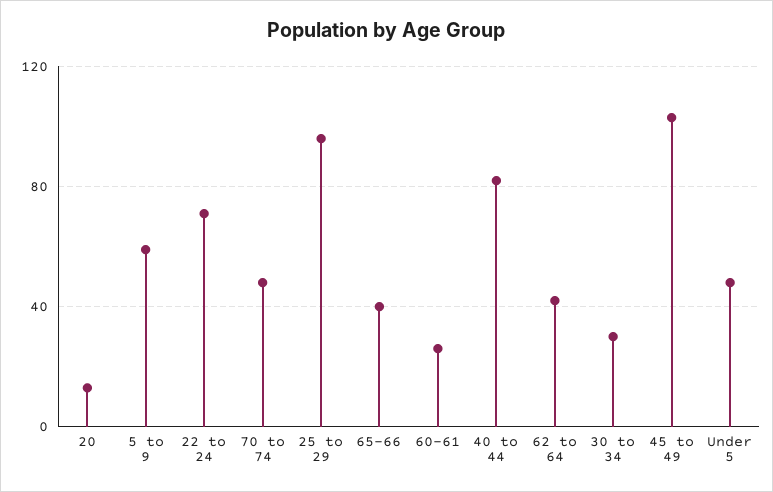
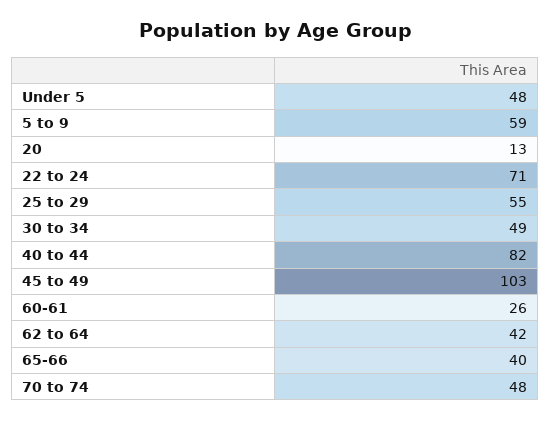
25 to 29: 95 -> 55
30 to 34: 30 -> 49

